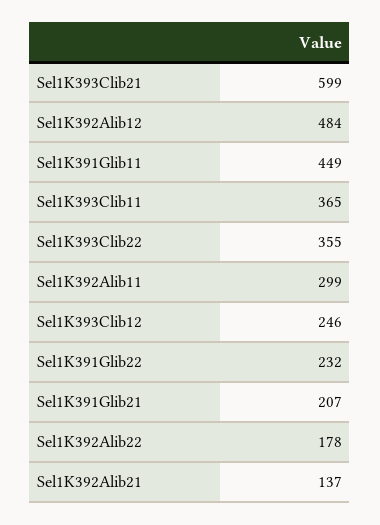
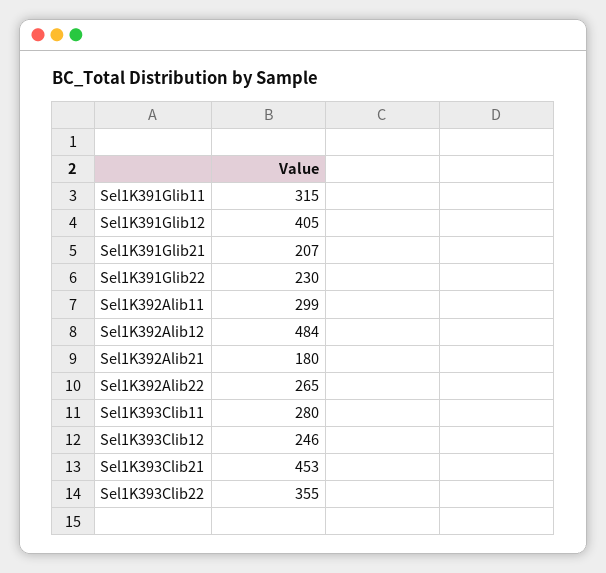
Sel1K393Clib21: 599 -> 453
Sel1K391Glib11: 449 -> 315
Sel1K393Clib11: 365 -> 280
Sel1K391Glib22: 232 -> 230
Sel1K392Alib22: 178 -> 265
Sel1K392Alib21: 137 -> 180
Sel1K391Glib12: none -> 405

